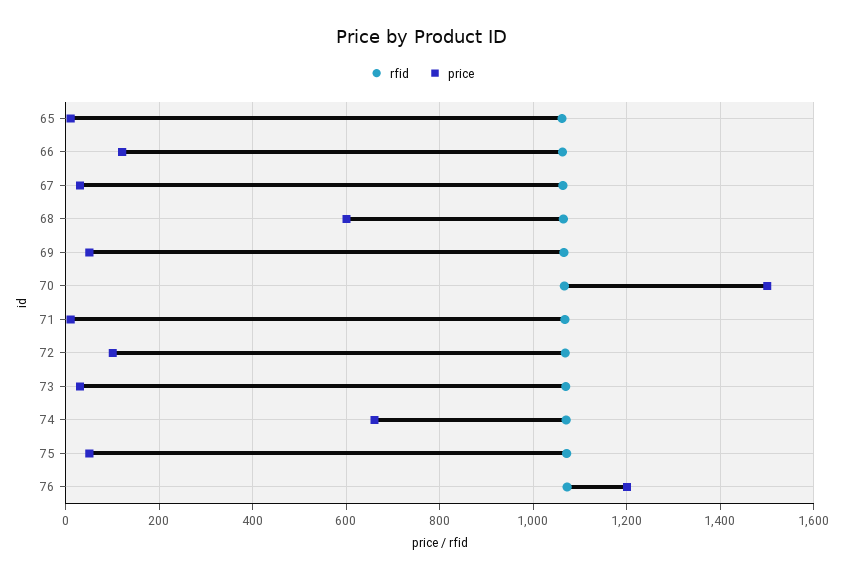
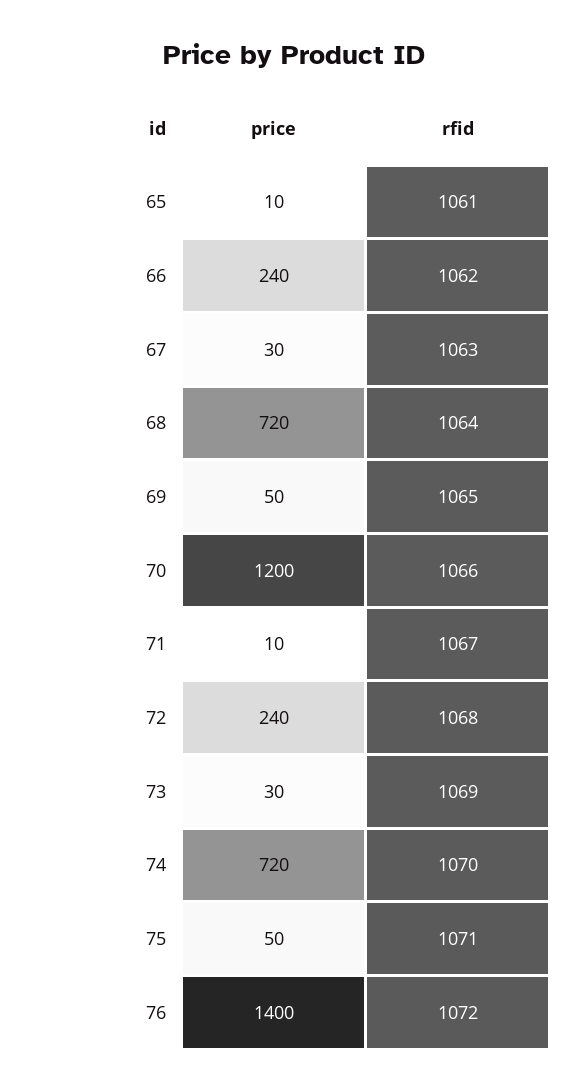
price, 66: 120 -> 240
price, 68: 600 -> 720
price, 70: 1500 -> 1200
price, 72: 100 -> 240
price, 74: 660 -> 720
price, 76: 1200 -> 1400

